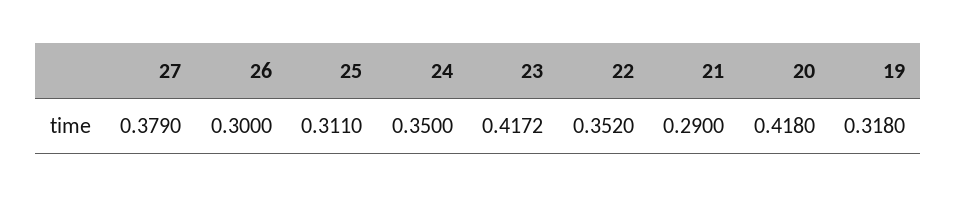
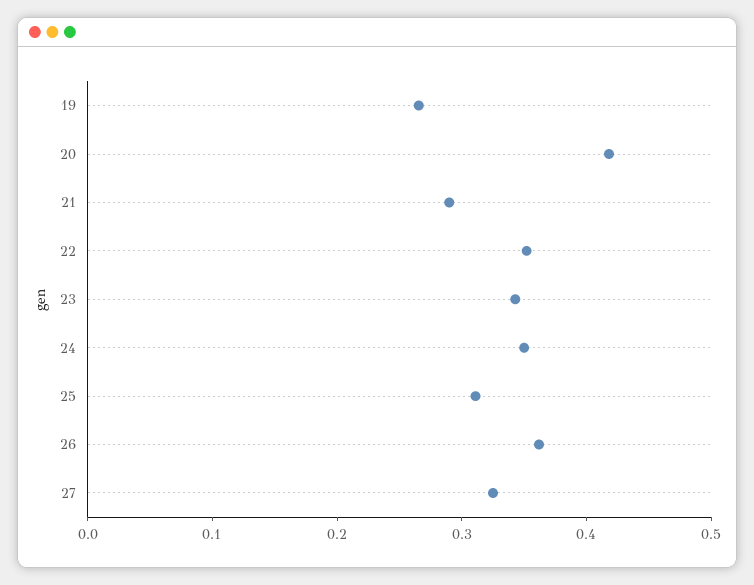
27: 0.379 -> 0.32
26: 0.3 -> 0.36
23: 0.4172 -> 0.34
19: 0.318 -> 0.26

